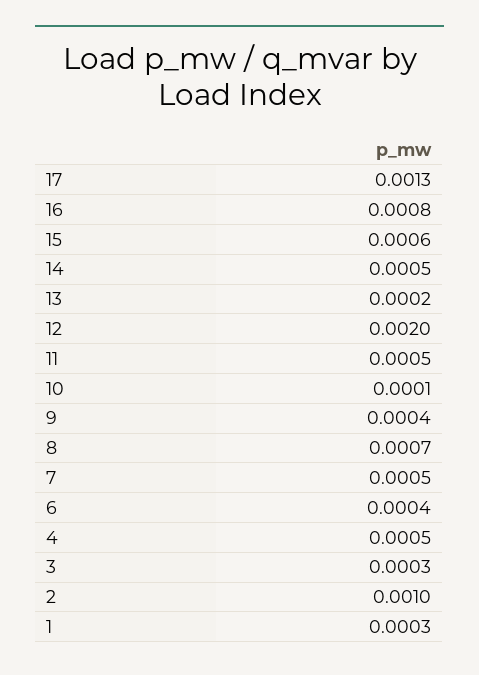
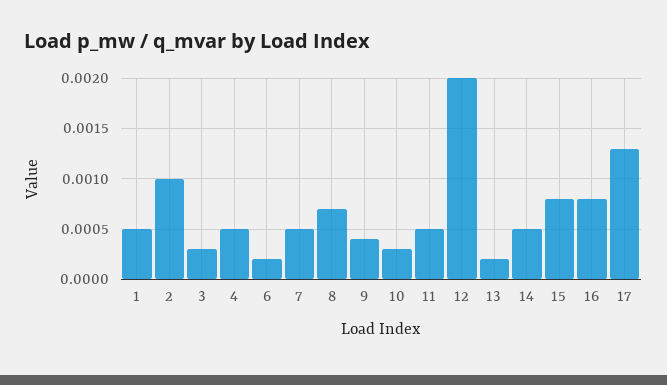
15: 0.0006 -> 0.0008
10: 0.0001 -> 0.0003
6: 0.0004 -> 0.0002
1: 0.0003 -> 0.0005

